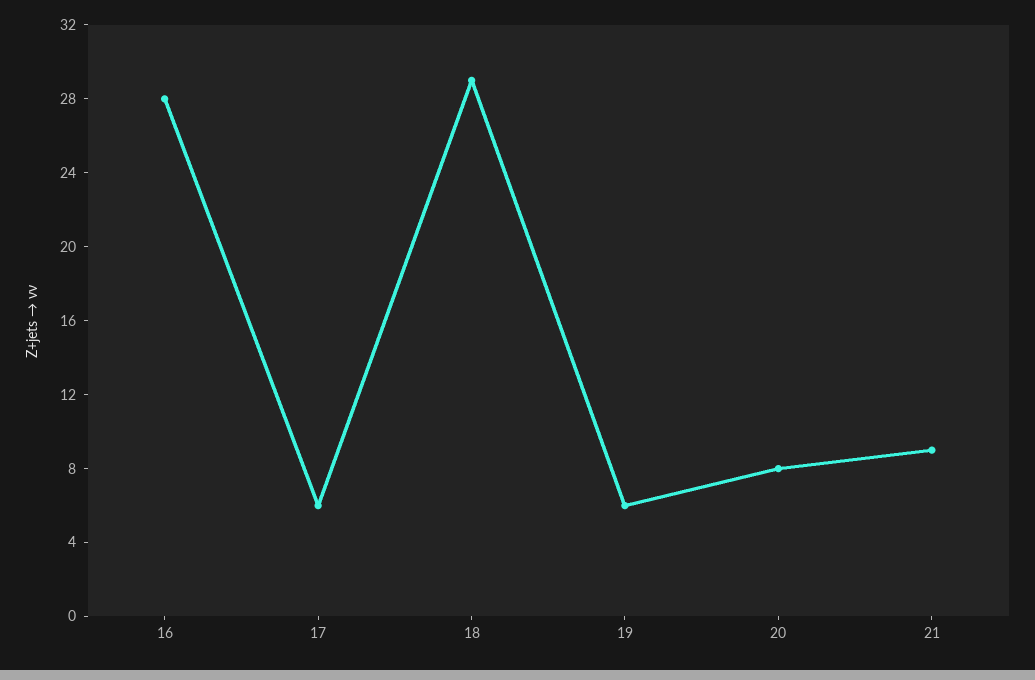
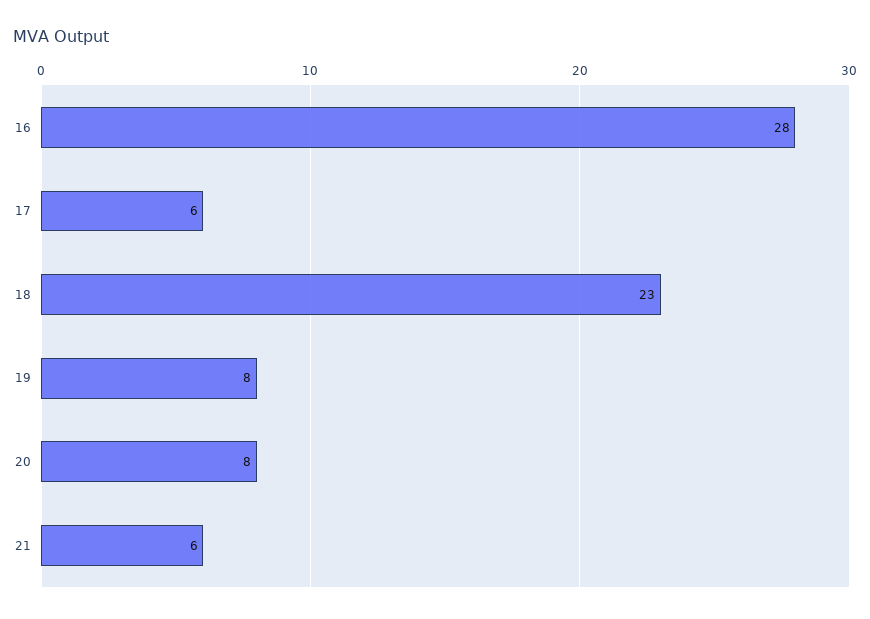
18: 29 -> 23
19: 6 -> 8
21: 9 -> 6

